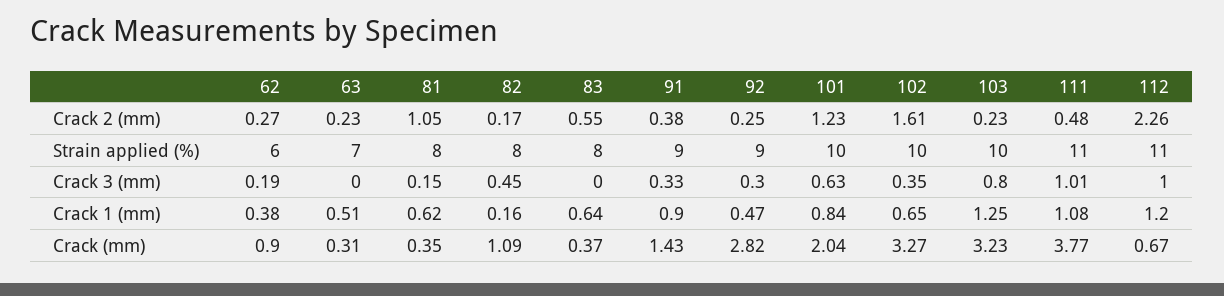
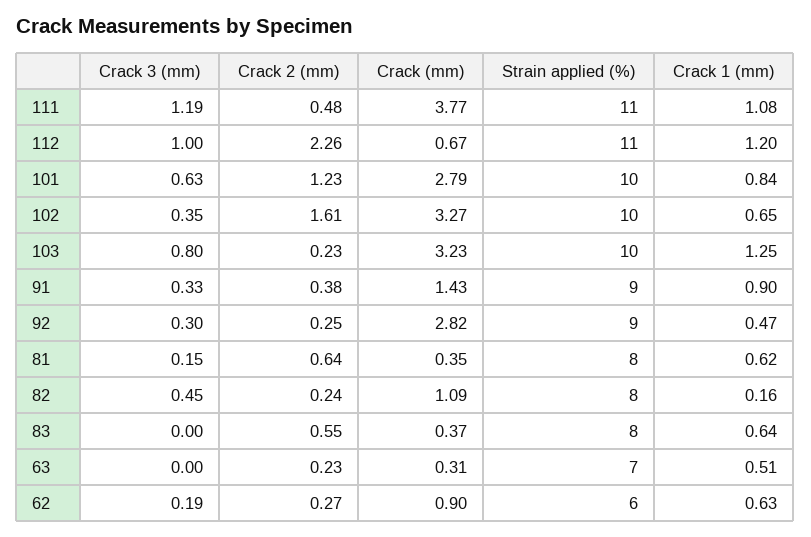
81, Crack 2 (mm): 1.05 -> 0.64
82, Crack 2 (mm): 0.17 -> 0.24
111, Crack 3 (mm): 1.01 -> 1.19
62, Crack 1 (mm): 0.38 -> 0.63
101, Crack (mm): 2.04 -> 2.79

